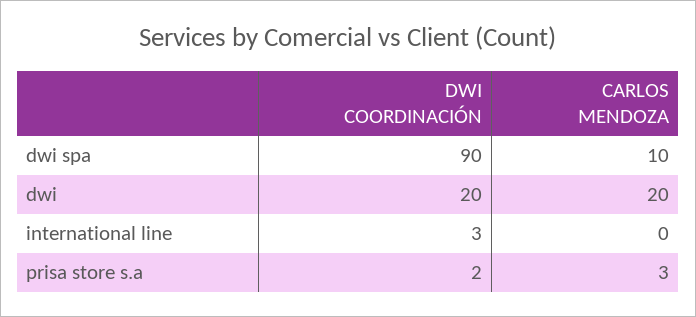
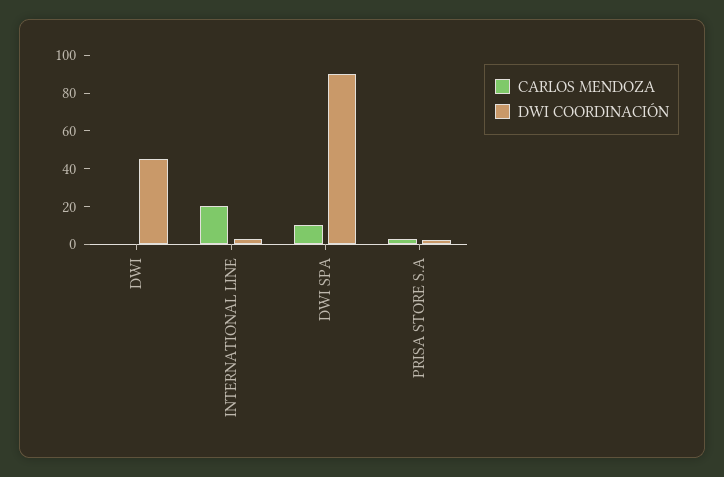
DWI COORDINACIÓN, dwi: 20 -> 45
CARLOS MENDOZA, dwi: 20 -> 0
CARLOS MENDOZA, international line: 0 -> 20

